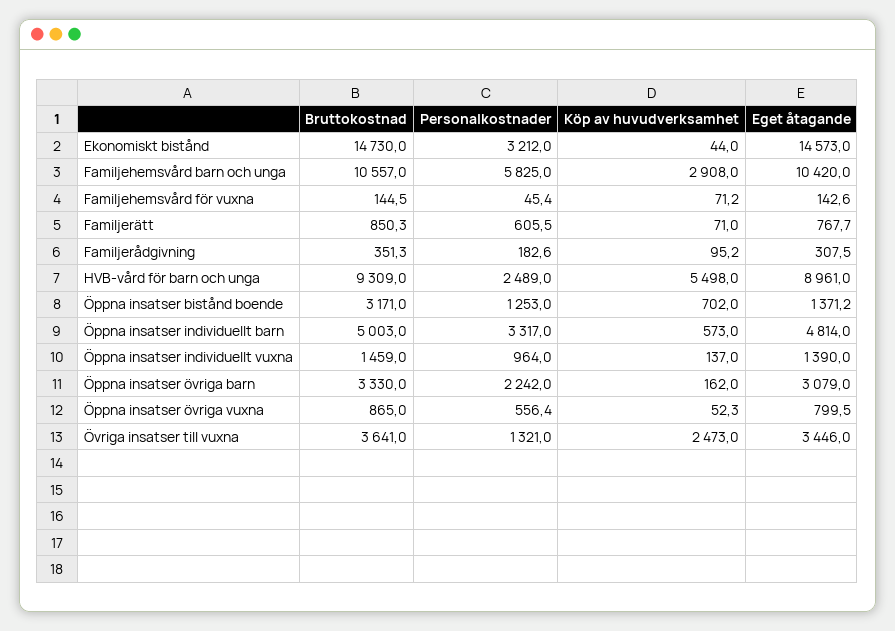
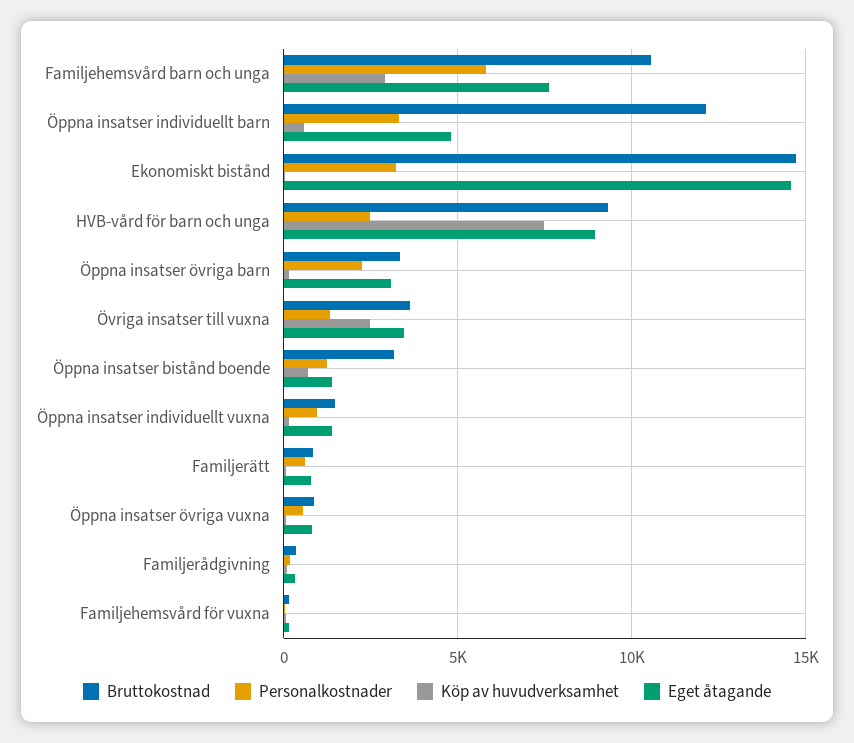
Eget åtagande, Familjehemsvård barn och unga: 10420 -> 7500
Köp av huvudverksamhet, HVB-vård för barn och unga: 5498 -> 7500
Bruttokostnad, Öppna insatser individuellt barn: 5003 -> 12000

